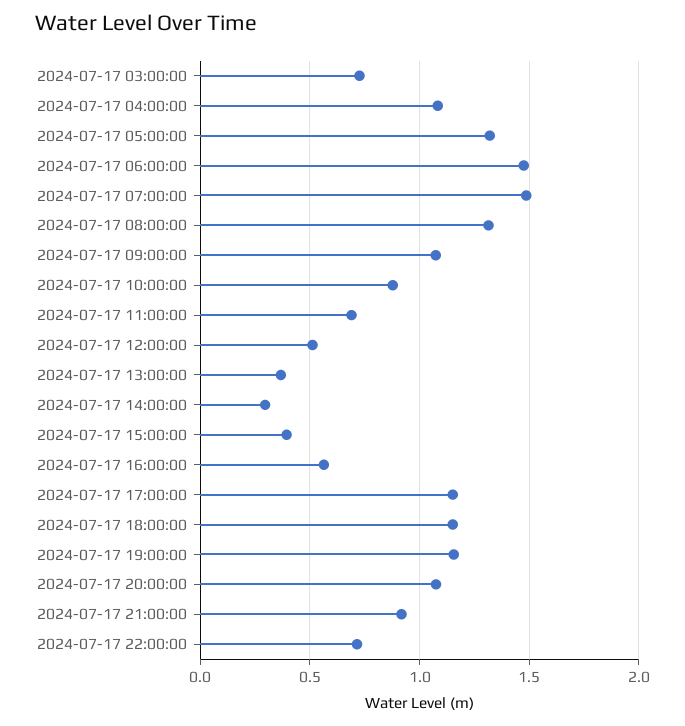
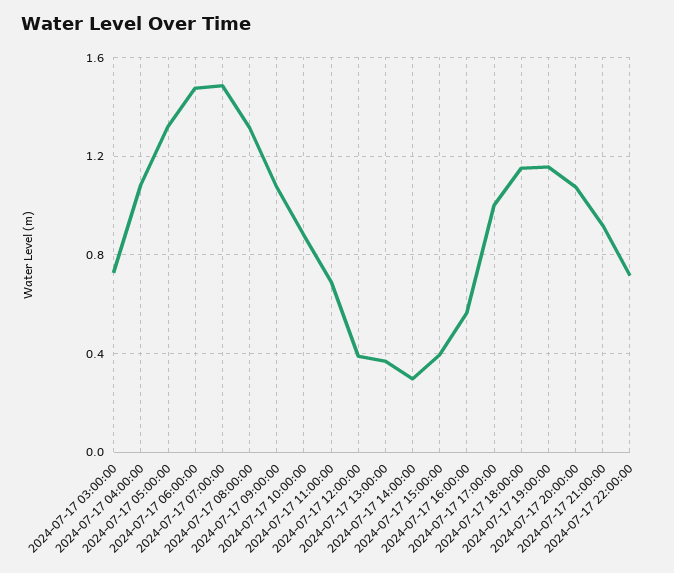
2024-07-17 12:00:00: 0.5 -> 0.4
2024-07-17 17:00:00: 1.15 -> 1

